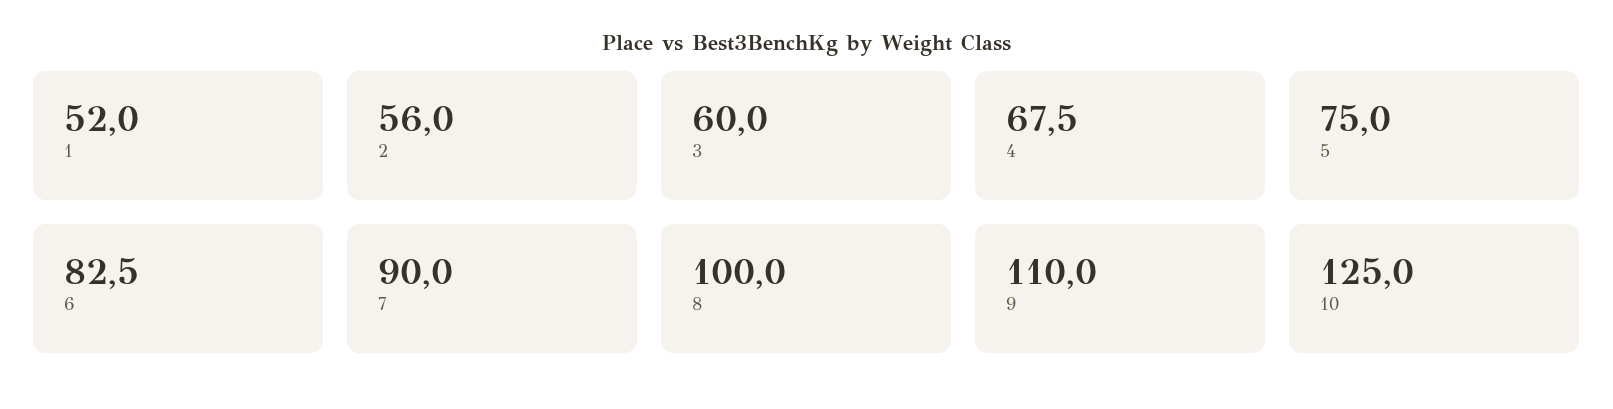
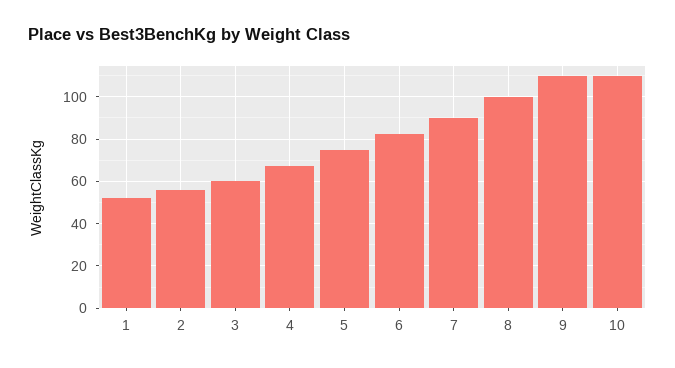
10: 125 -> 110

